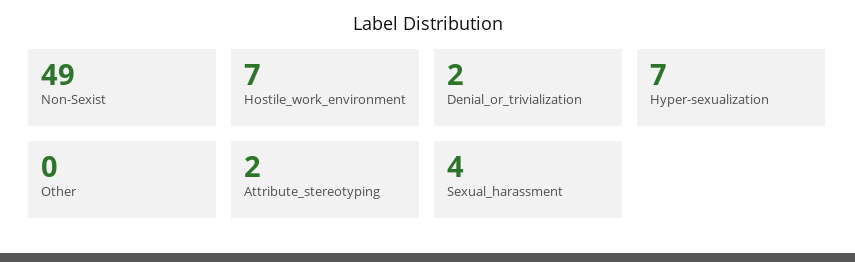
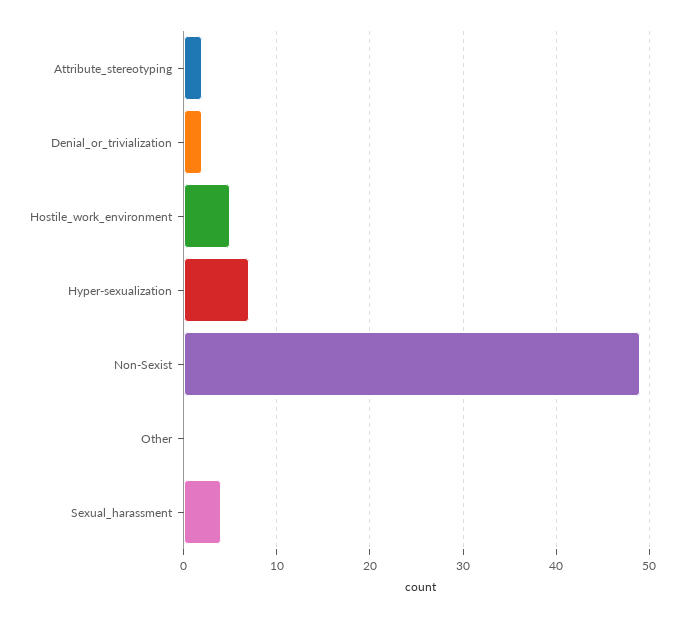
Hostile_work_environment: 7 -> 5

